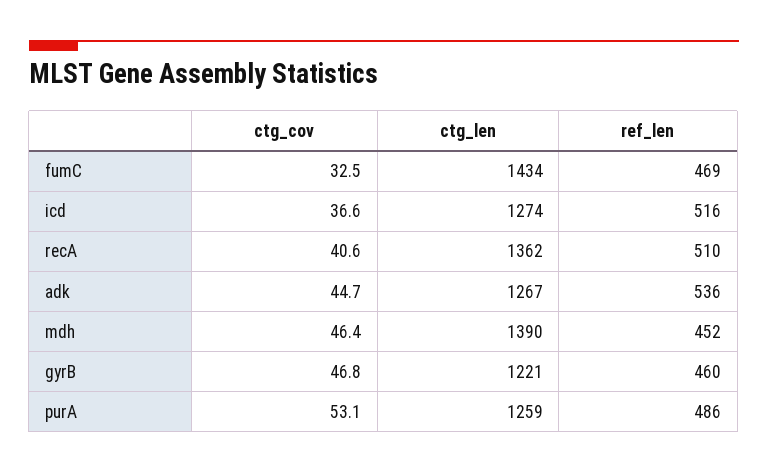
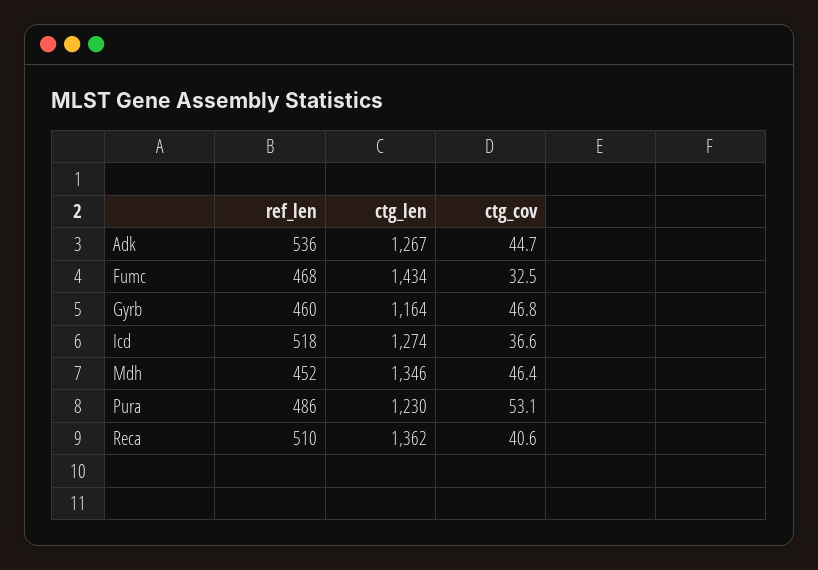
ref_len, fumC: 469 -> 468
ref_len, icd: 516 -> 518
ctg_len, mdh: 1390 -> 1346
ctg_len, gyrB: 1221 -> 1164
ctg_len, purA: 1259 -> 1230

